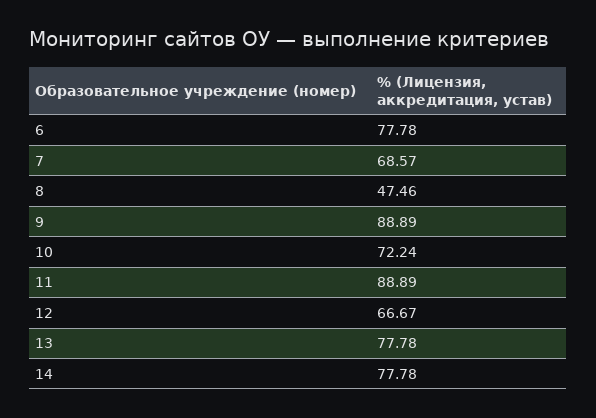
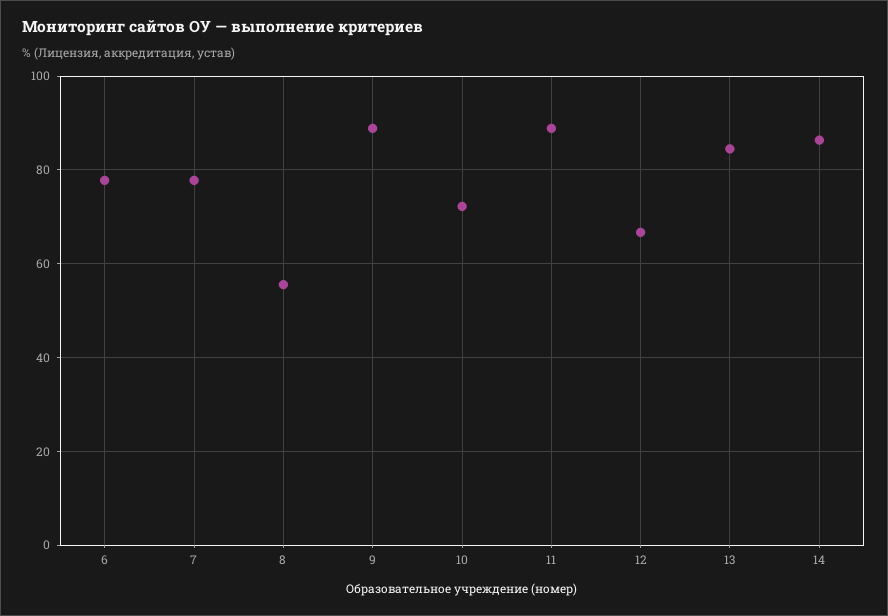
7: 68.57 -> 78
8: 47.46 -> 56
13: 77.78 -> 84
14: 77.78 -> 86

